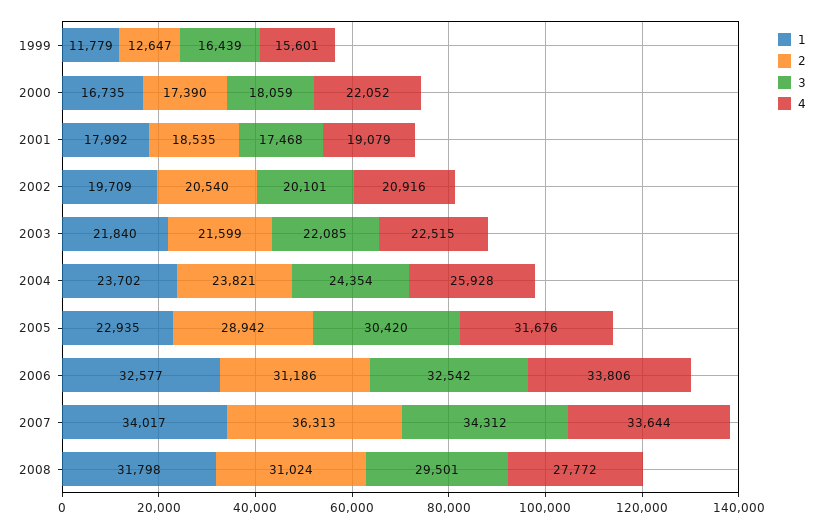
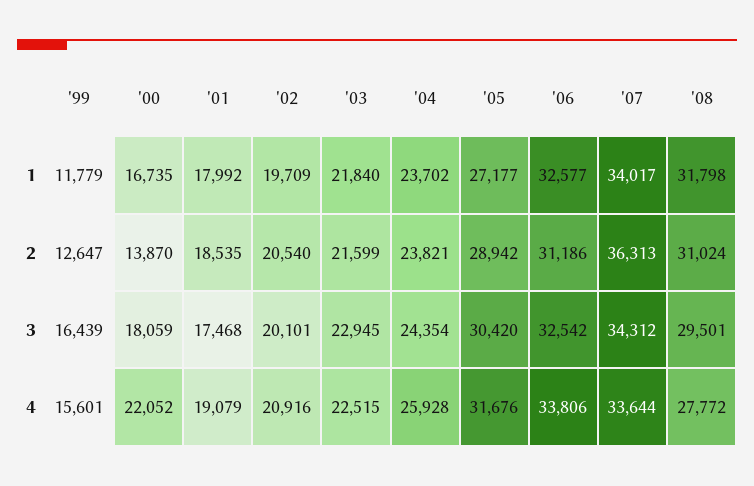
2, 2000: 17390 -> 13870
3, 2003: 22085 -> 22945
1, 2005: 22935 -> 27177

